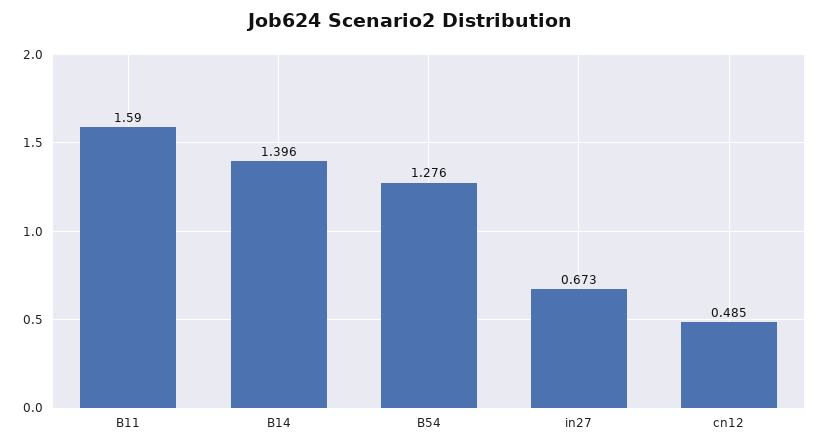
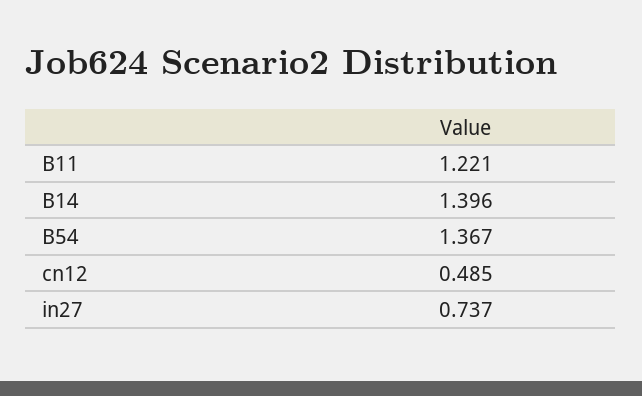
B11: 1.59 -> 1.221
B54: 1.276 -> 1.367
in27: 0.673 -> 0.737

